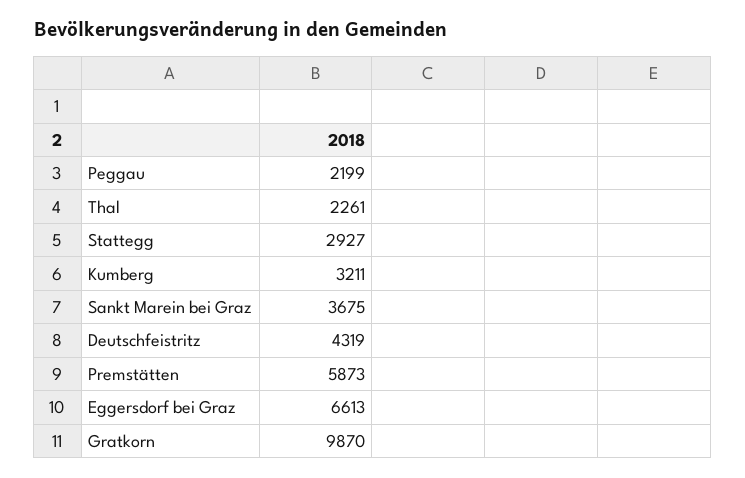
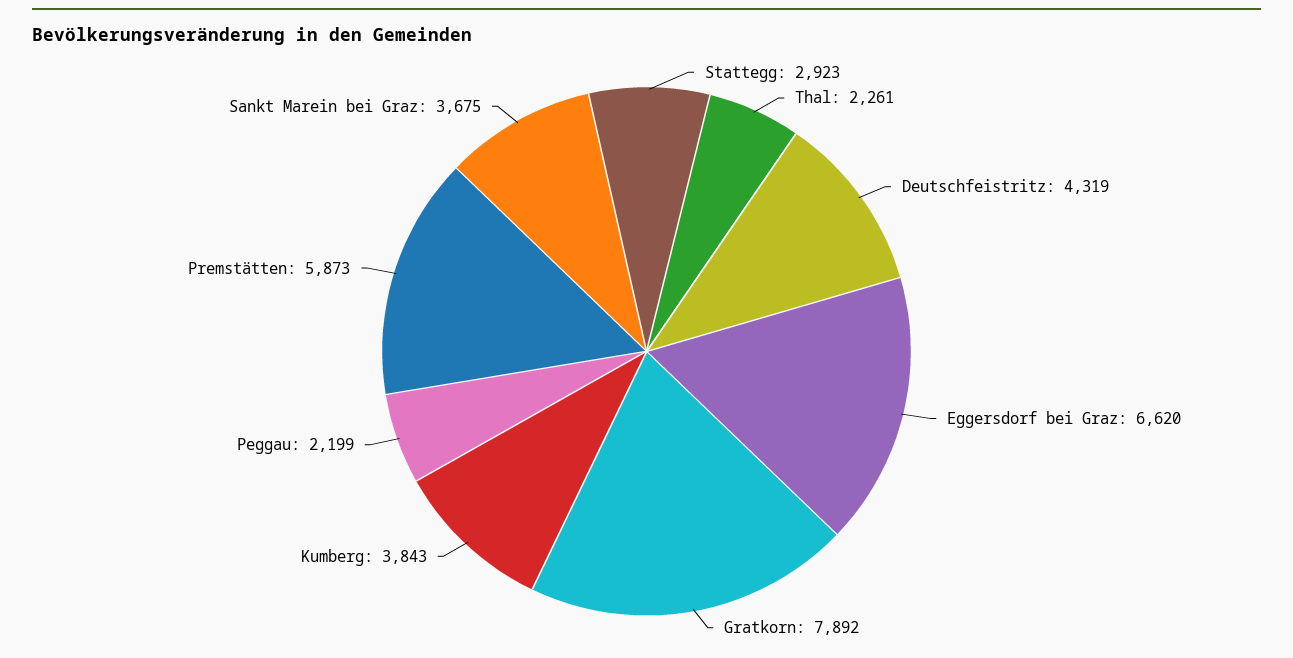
Stattegg: 2927 -> 2923
Kumberg: 3211 -> 3843
Eggersdorf bei Graz: 6613 -> 6620
Gratkorn: 9870 -> 7892

